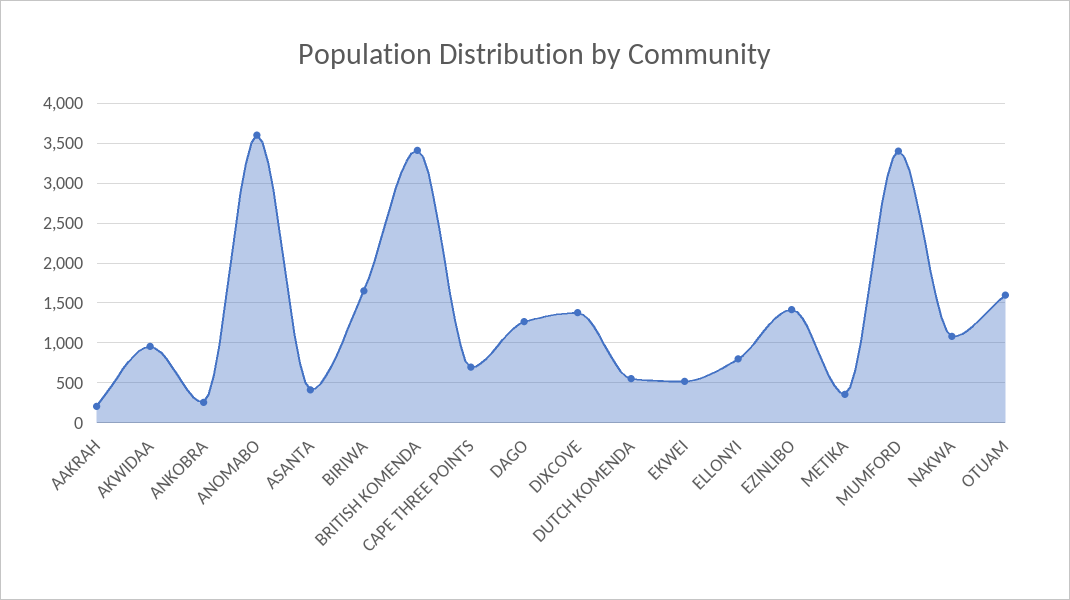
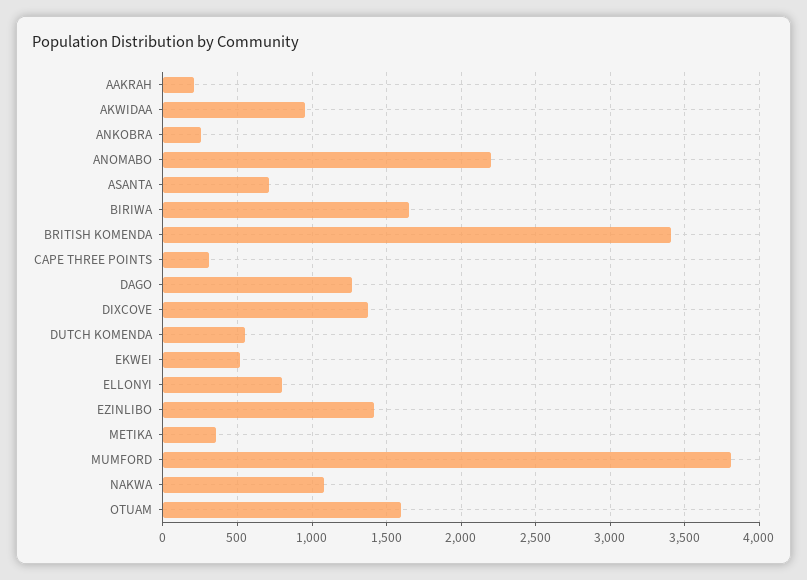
ANOMABO: 3600 -> 2200
ASANTA: 400 -> 700
CAPE THREE POINTS: 700 -> 300
MUMFORD: 3400 -> 3800

